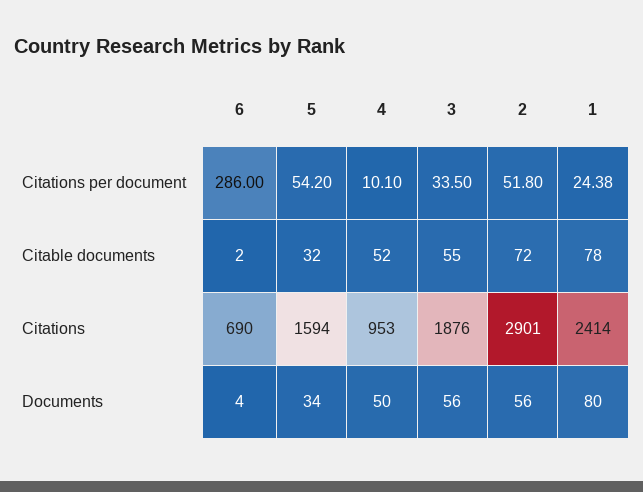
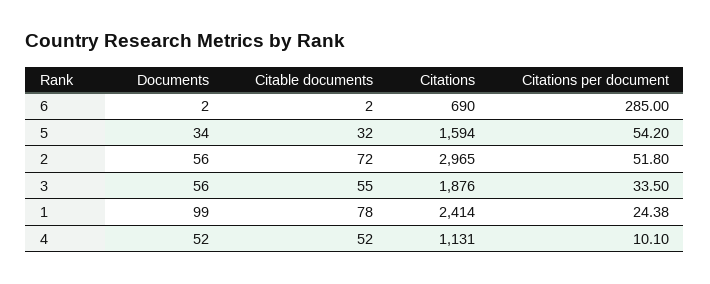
6, Citations per document: 286 -> 285
4, Citations: 953 -> 1131
2, Citations: 2901 -> 2965
6, Documents: 4 -> 2
4, Documents: 50 -> 52
1, Documents: 80 -> 99

